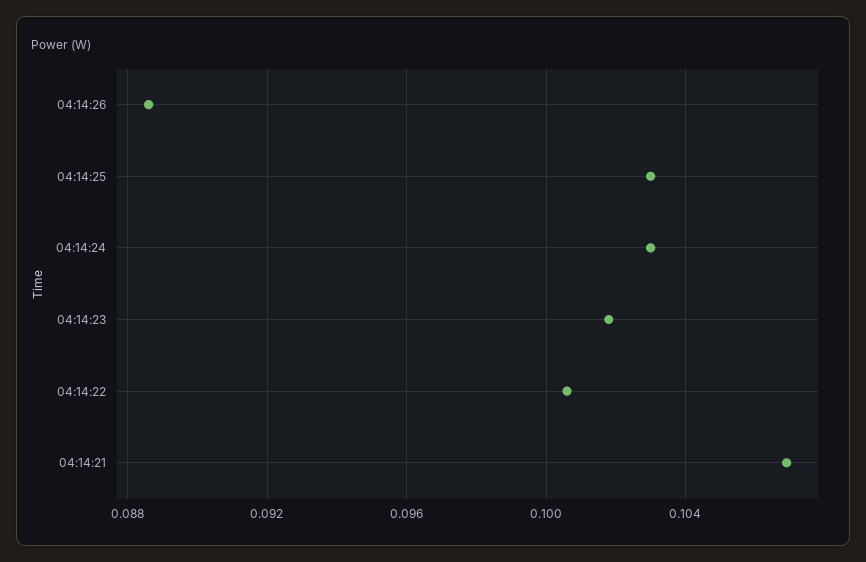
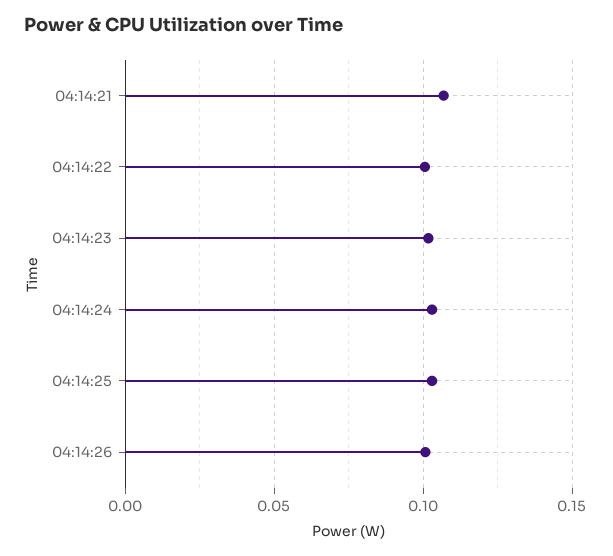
04:14:26: 0.0885 -> 0.1

